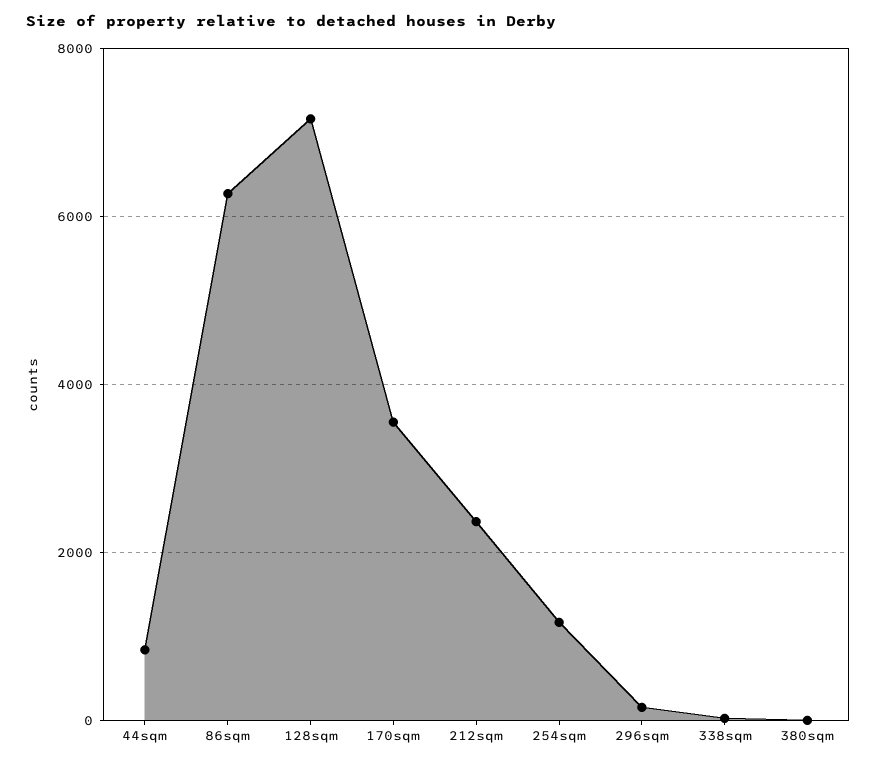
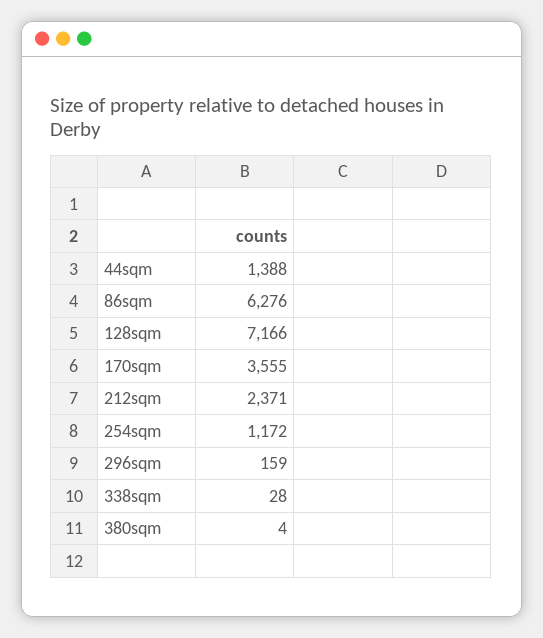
44sqm: 800 -> 1388

